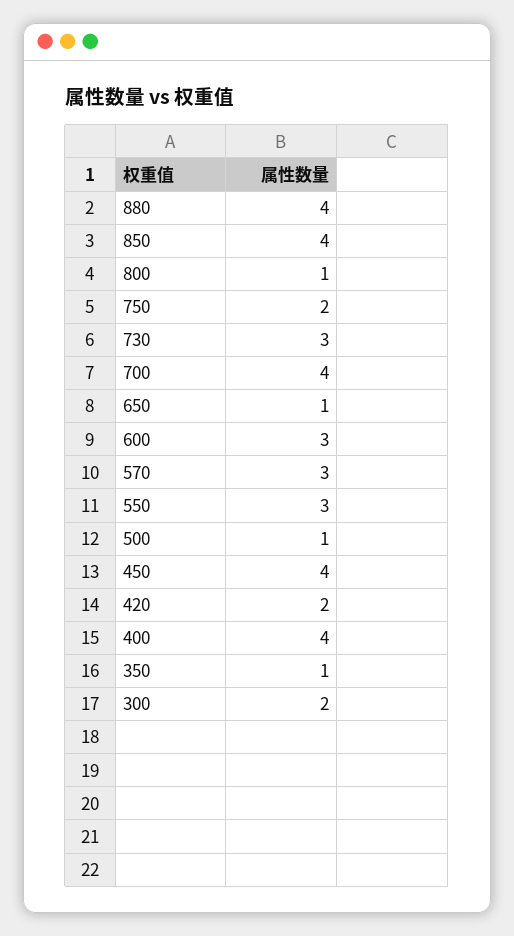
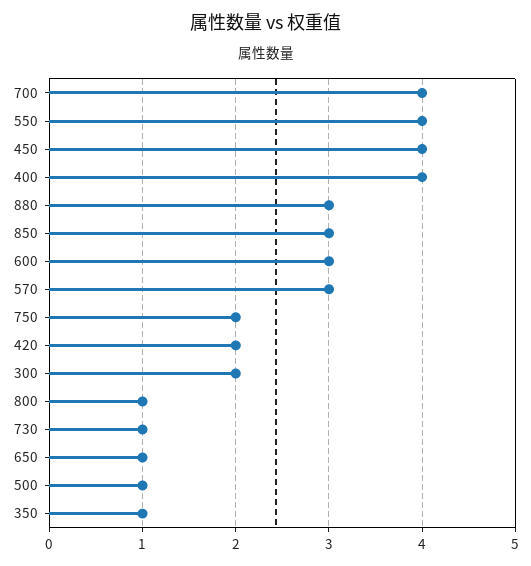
880: 4 -> 3
850: 4 -> 3
730: 3 -> 1
550: 3 -> 4

